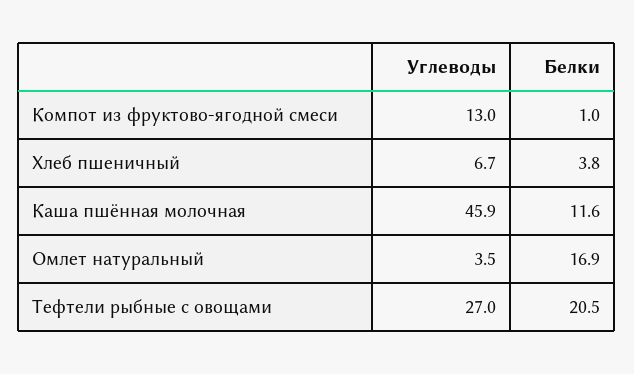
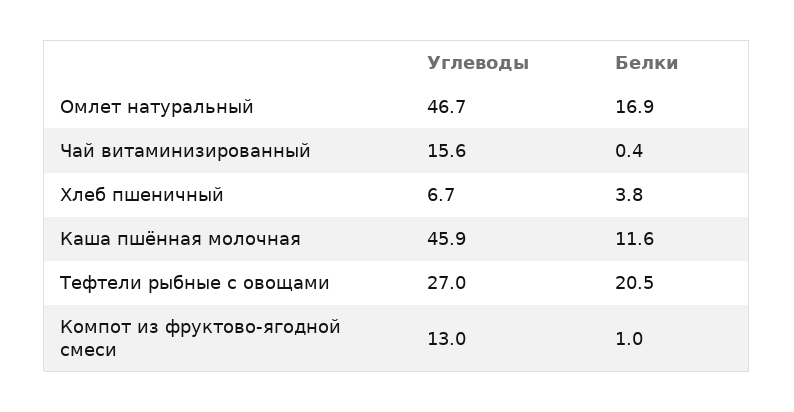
Углеводы, Омлет натуральный: 3.5 -> 46.7
Углеводы, Чай витаминизированный: none -> 15.6
Белки, Чай витаминизированный: none -> 0.4

